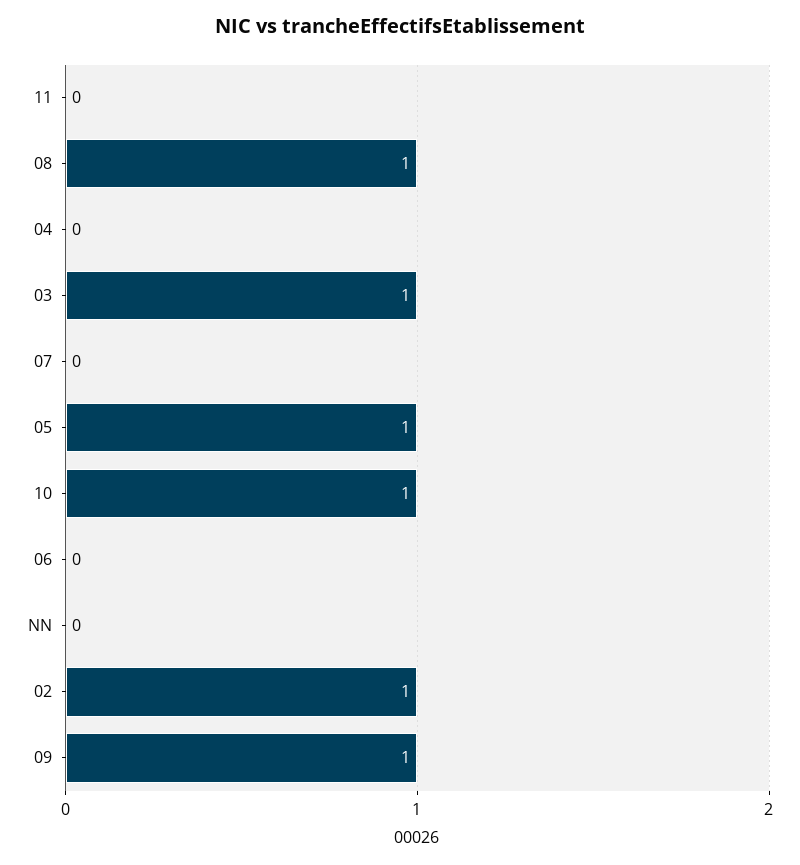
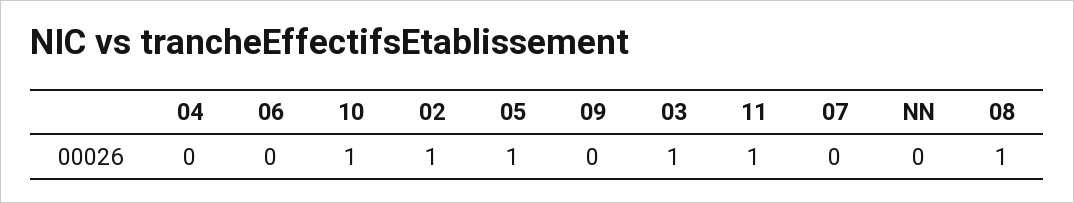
11: 0 -> 1
09: 1 -> 0

